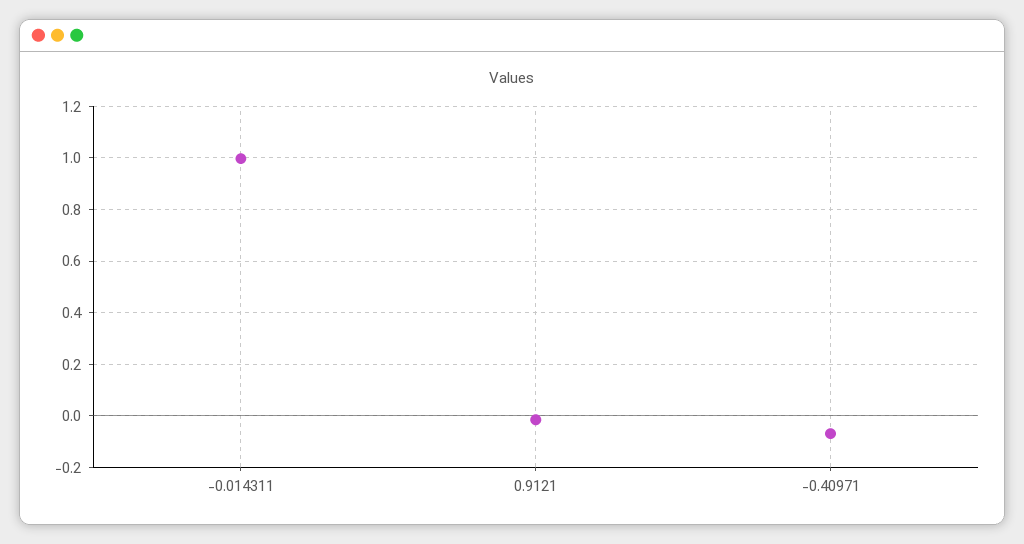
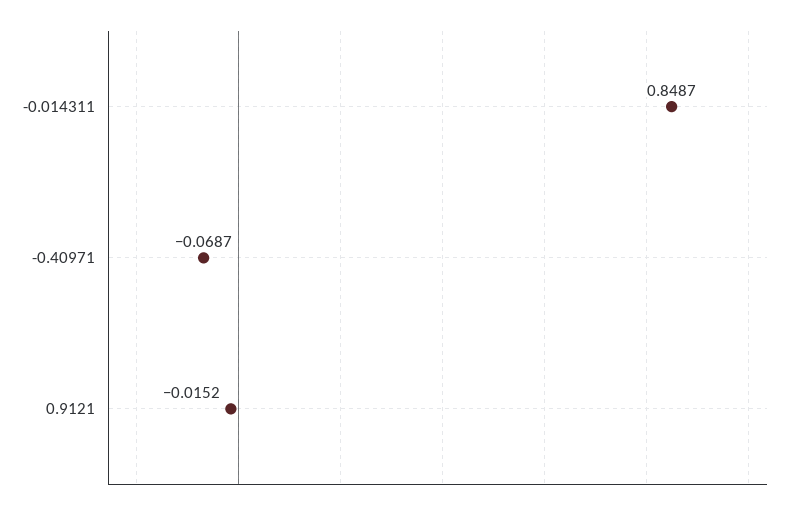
-0.014311: 1 -> 0.8487

